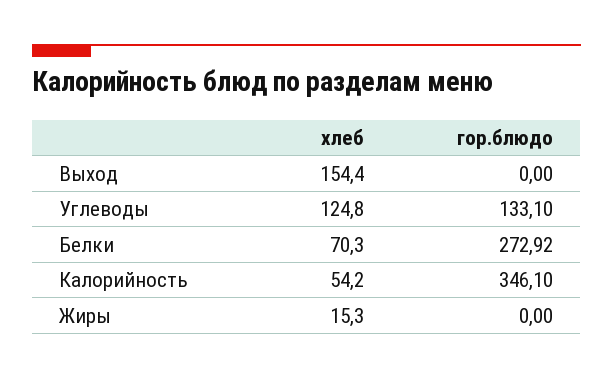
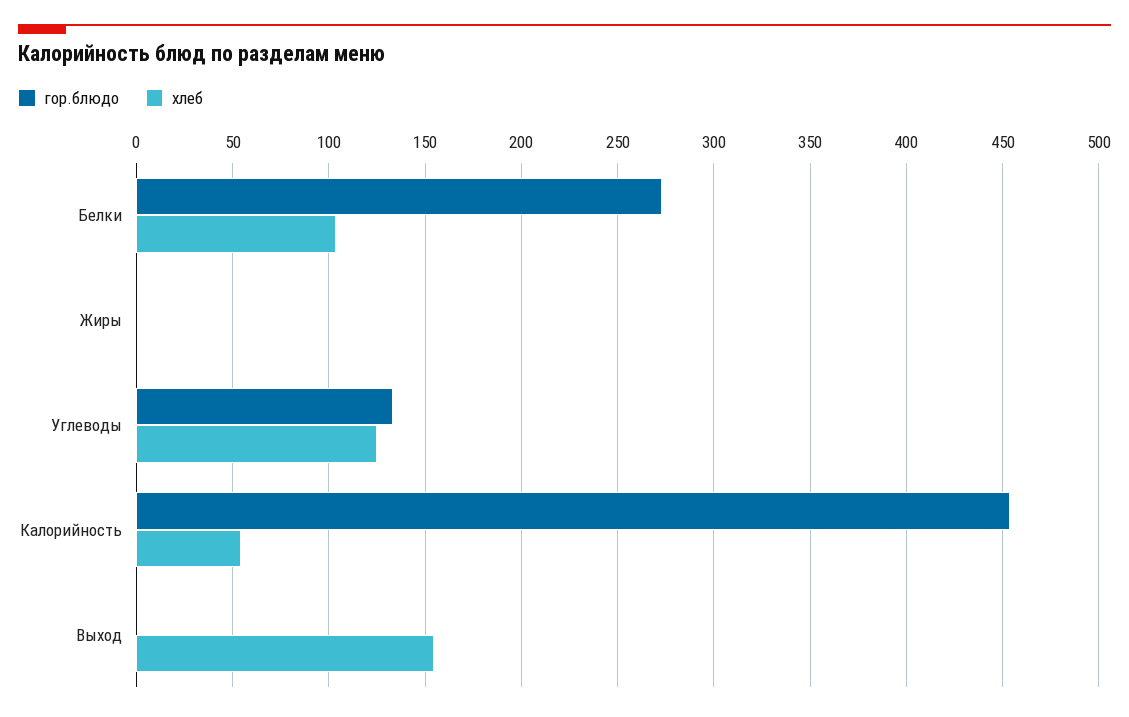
хлеб, Белки: 70.3 -> 105
гор.блюдо, Калорийность: 346.1 -> 455
хлеб, Жиры: 15.3 -> 0

